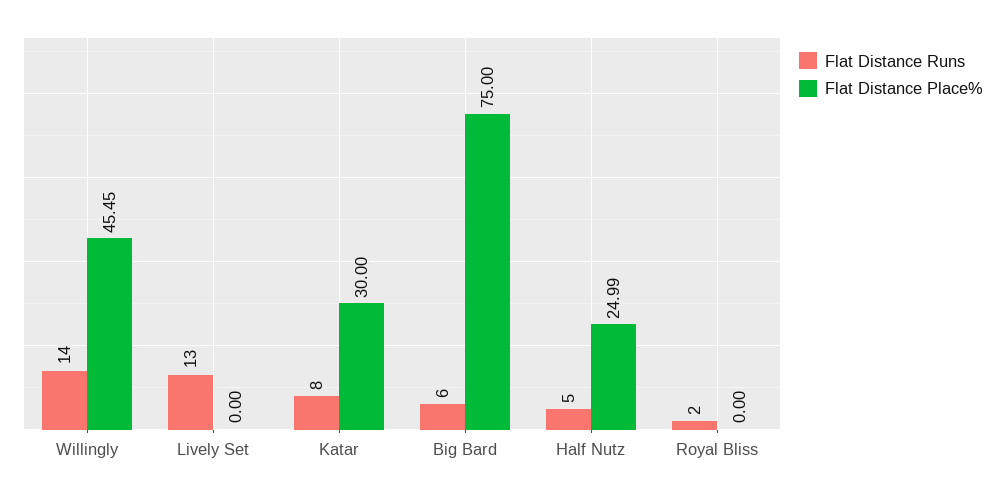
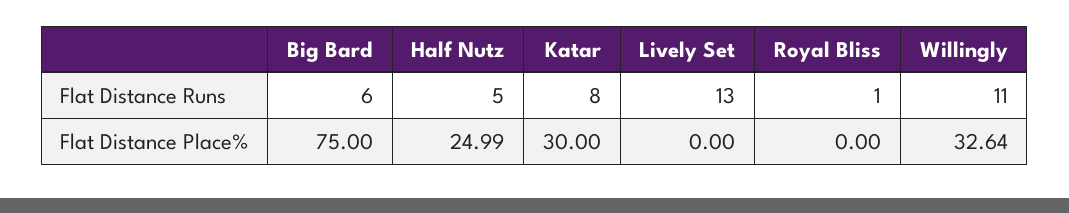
Flat Distance Runs, Willingly: 14 -> 11
Flat Distance Place%, Willingly: 45.45 -> 32.64
Flat Distance Runs, Royal Bliss: 2 -> 1

